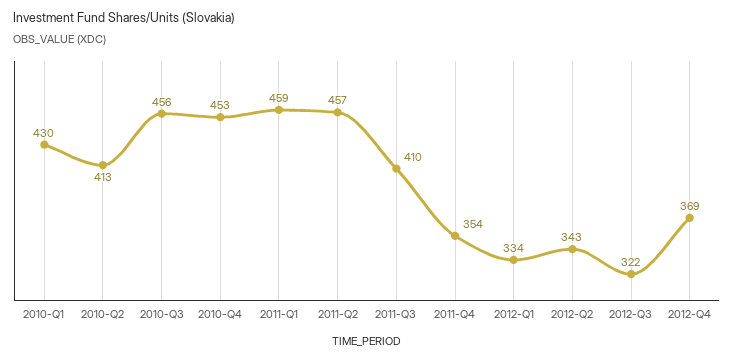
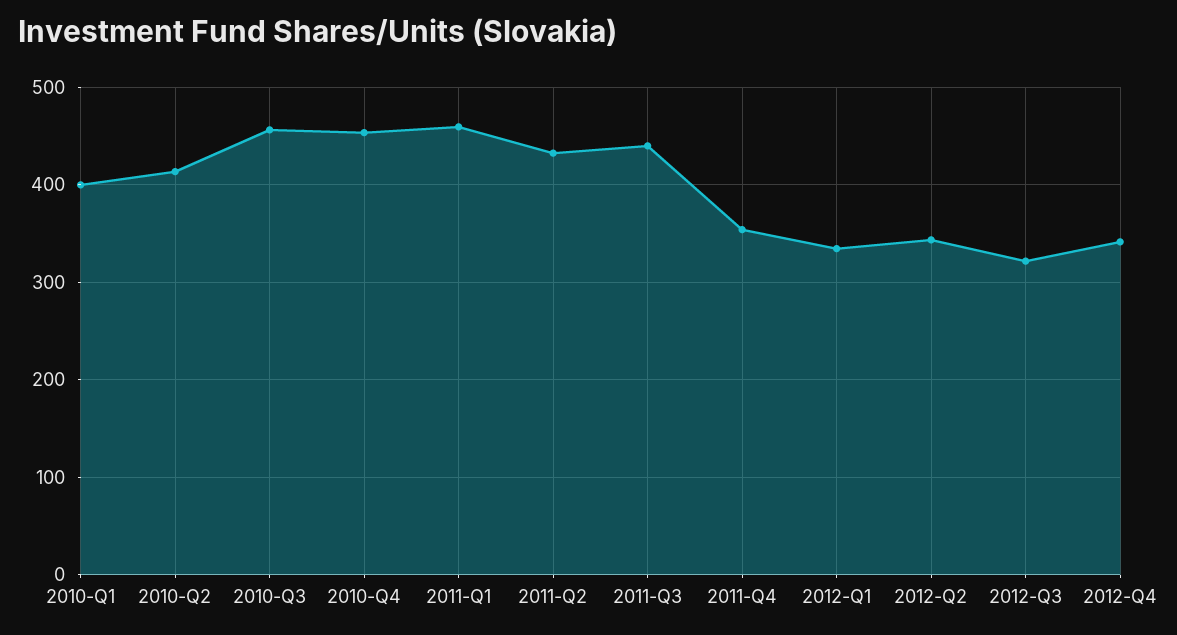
2010-Q1: 430 -> 400
2011-Q2: 457 -> 430
2011-Q3: 410 -> 440
2012-Q4: 369 -> 340

